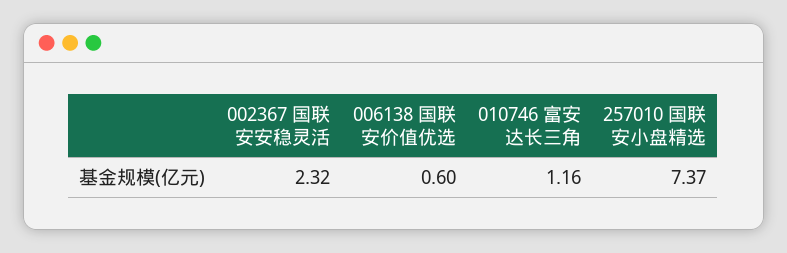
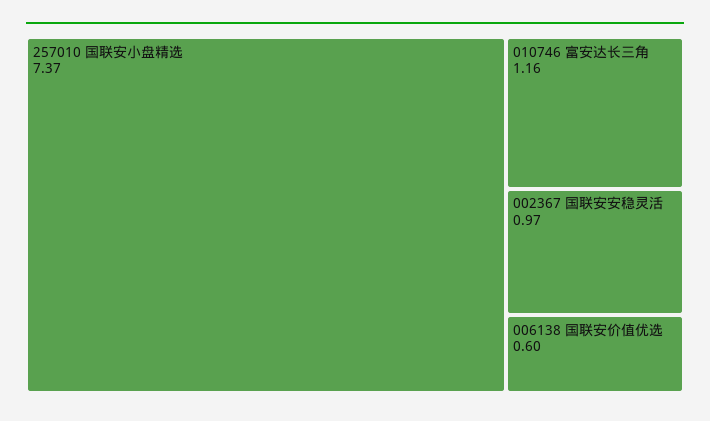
002367 国联安安稳灵活: 2.32 -> 0.97

